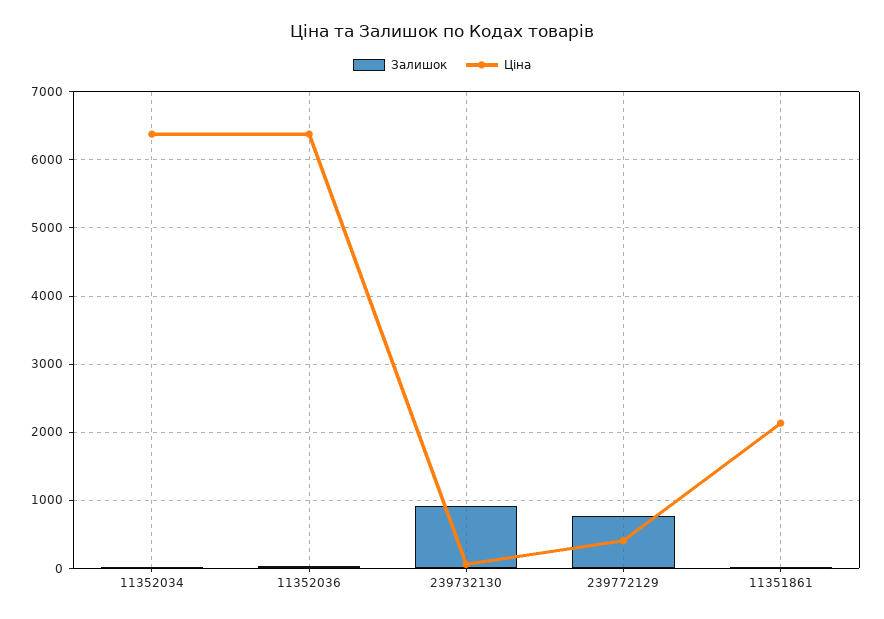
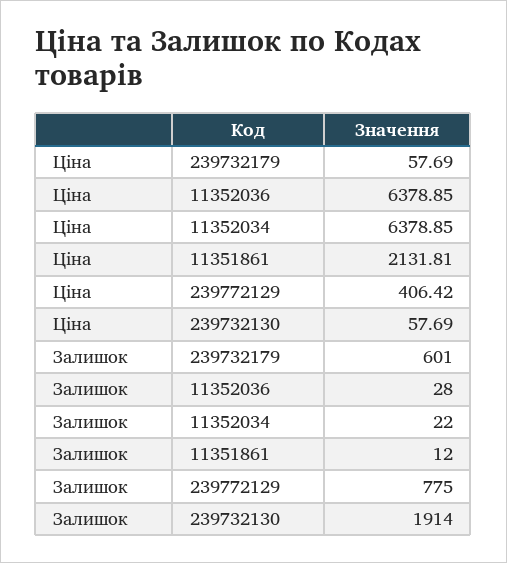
Залишок, 239732130: 900 -> 1914
Ціна, 239732179: none -> 57.69
Залишок, 239732179: none -> 601

